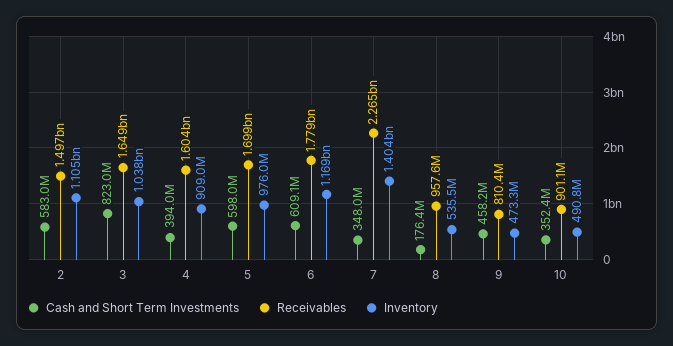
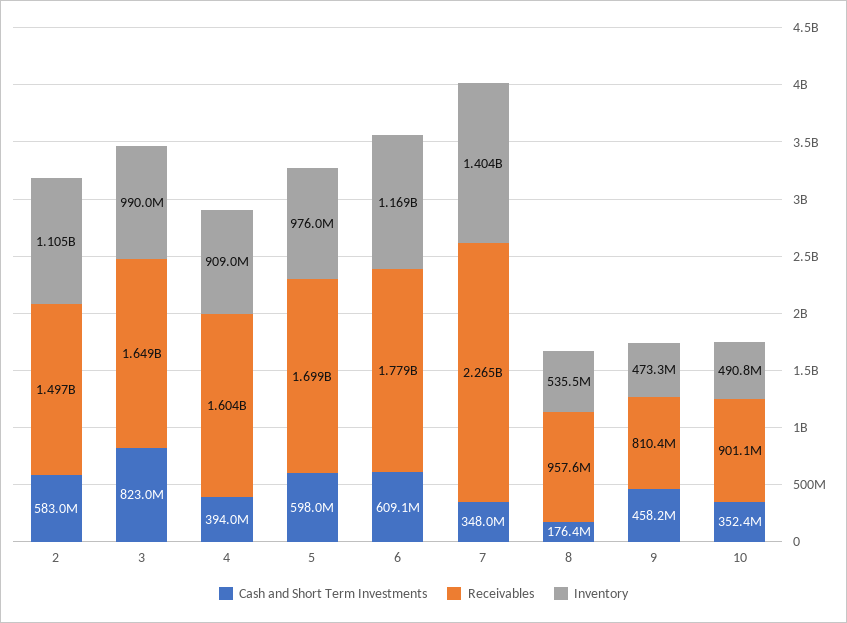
Inventory, 3: 1038000000 -> 990000000

